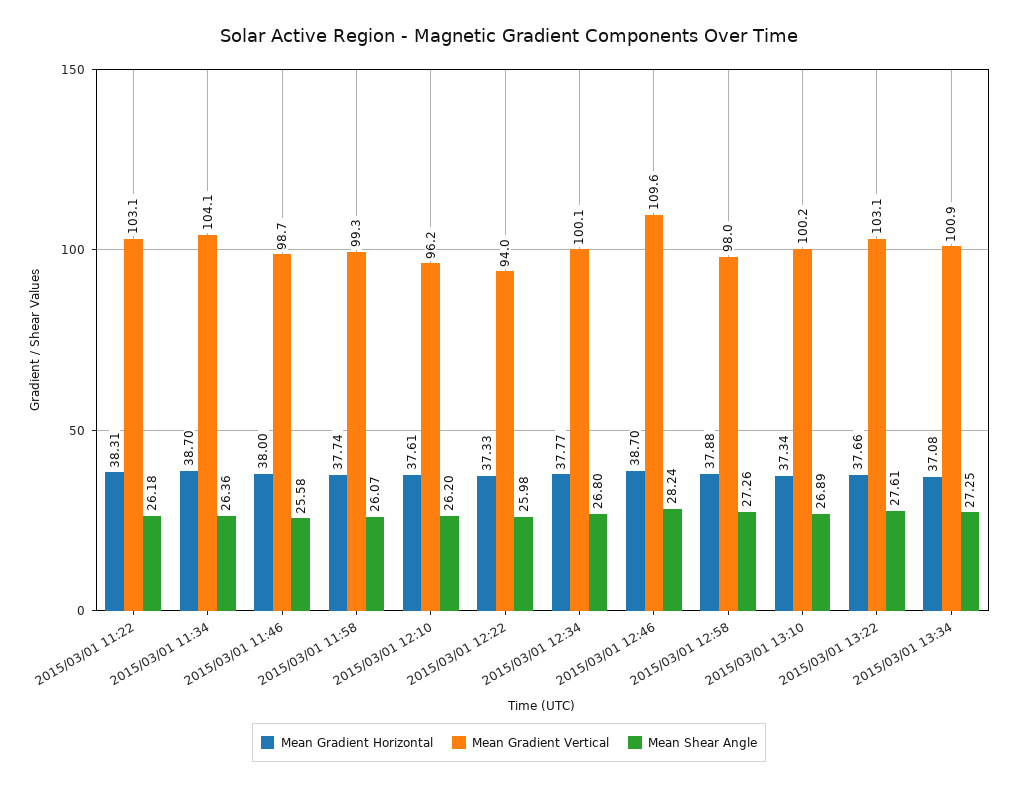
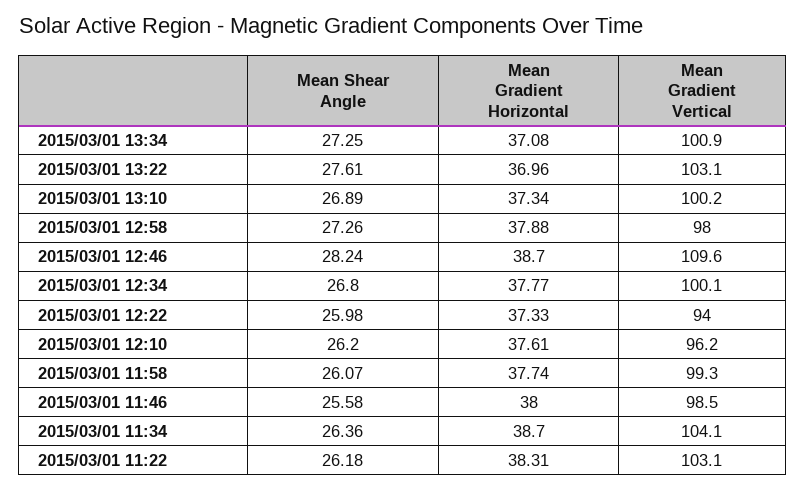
Mean Gradient Vertical, 2015/03/01 11:46: 98.7 -> 98.5
Mean Gradient Horizontal, 2015/03/01 13:22: 37.66 -> 36.96

